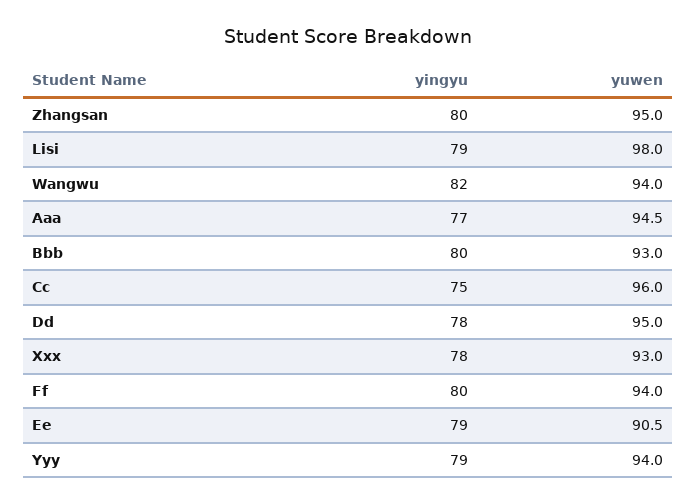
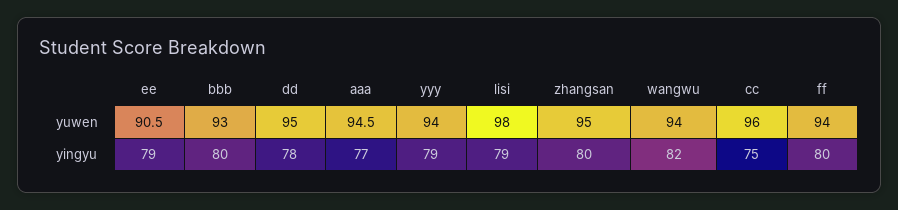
yingyu, Xxx: 78 -> none
yuwen, Xxx: 93 -> none

